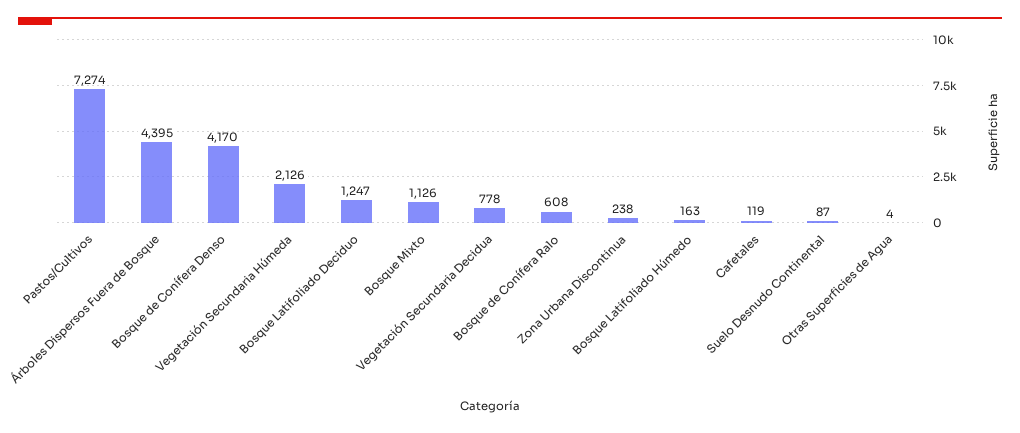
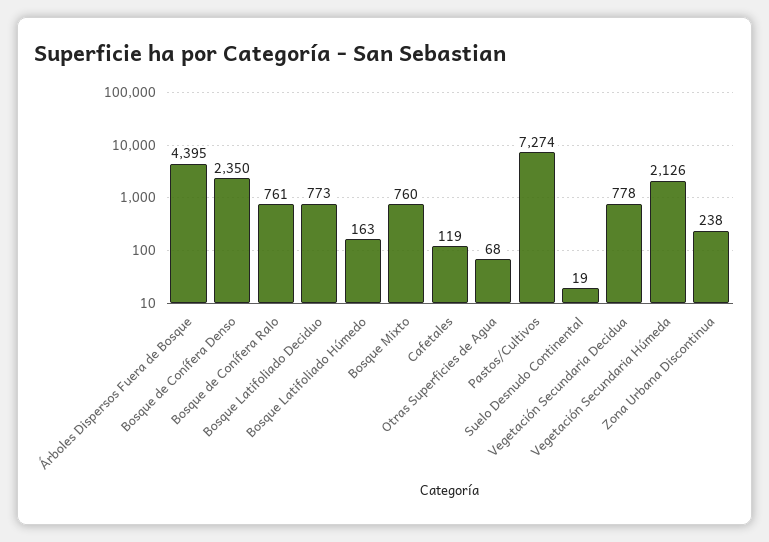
Bosque de Conífera Denso: 4170 -> 2350
Bosque Latifoliado Deciduo: 1247 -> 773
Bosque Mixto: 1126 -> 760
Bosque de Conífera Ralo: 608 -> 761
Suelo Desnudo Continental: 87 -> 19
Otras Superficies de Agua: 4 -> 68

